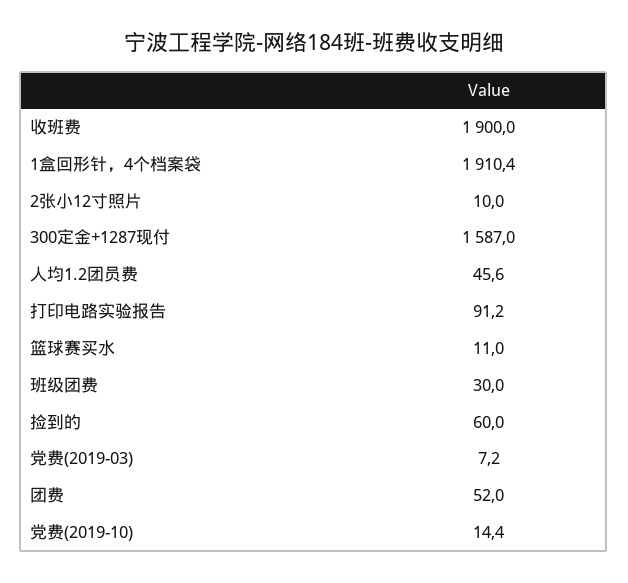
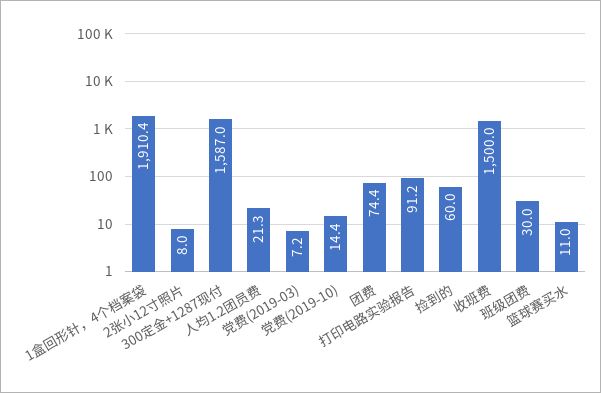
收班费: 1900 -> 1500
2张小12寸照片: 10 -> 8
人均1.2团员费: 45.6 -> 21.3
团费: 52 -> 74.4

